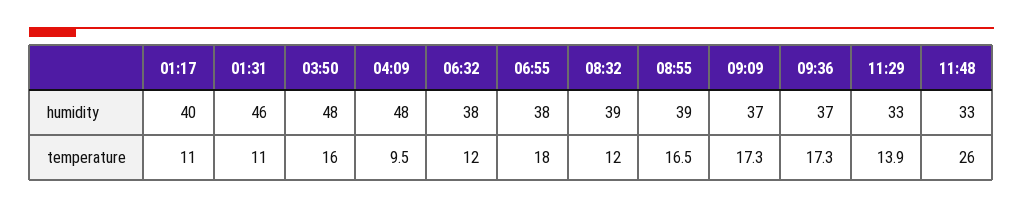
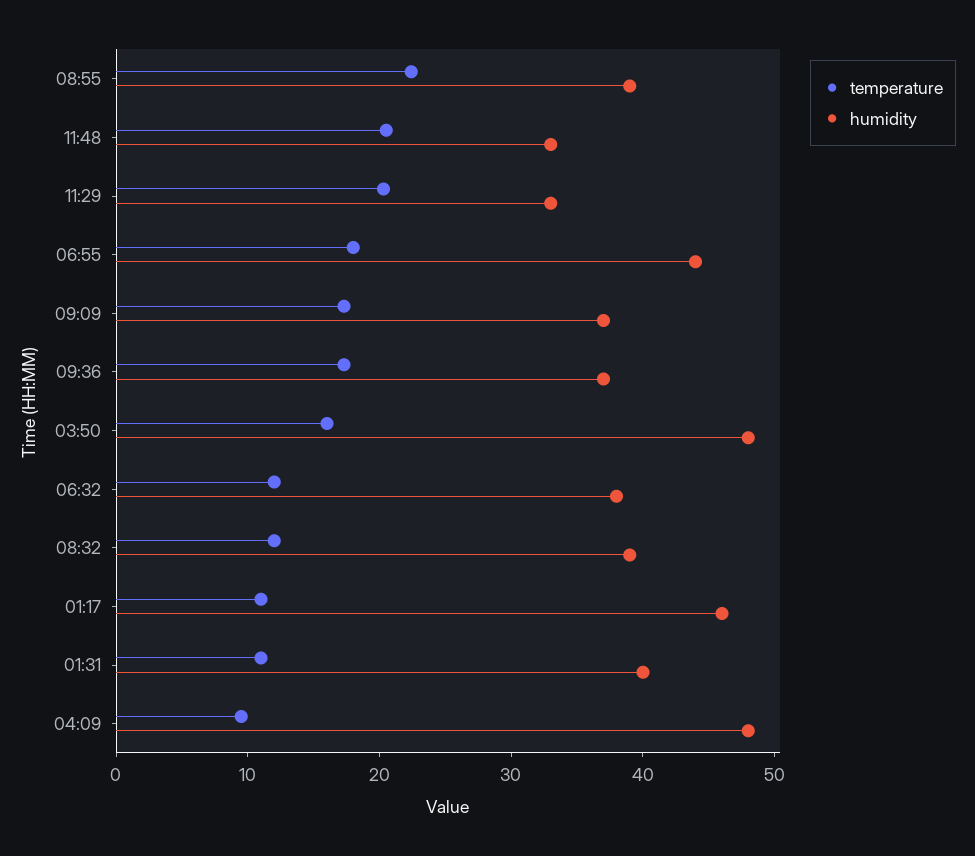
humidity, 01:17: 40 -> 46
humidity, 01:31: 46 -> 40
humidity, 06:55: 38 -> 44
temperature, 08:55: 16.5 -> 22
temperature, 11:29: 13.9 -> 20
temperature, 11:48: 26 -> 20

